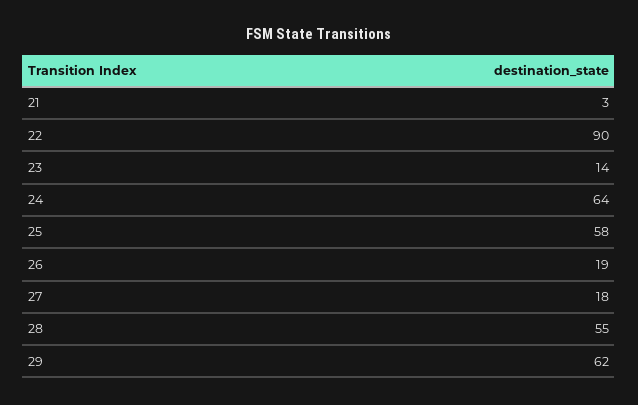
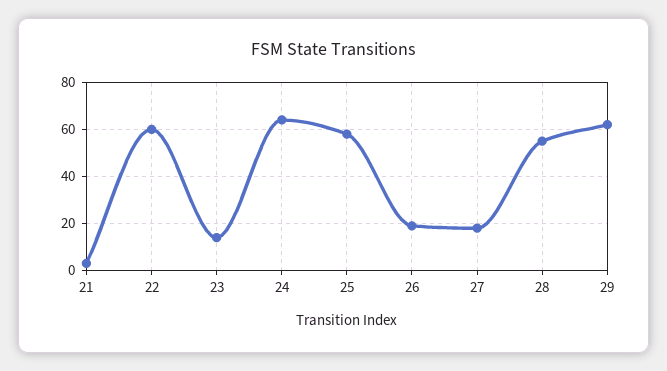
22: 90 -> 60

